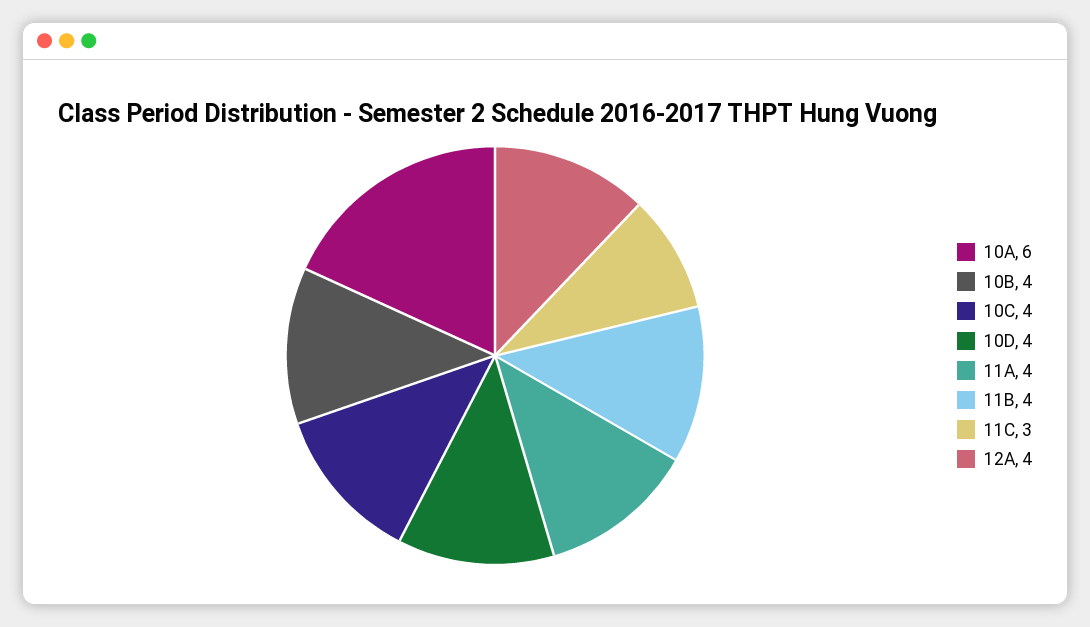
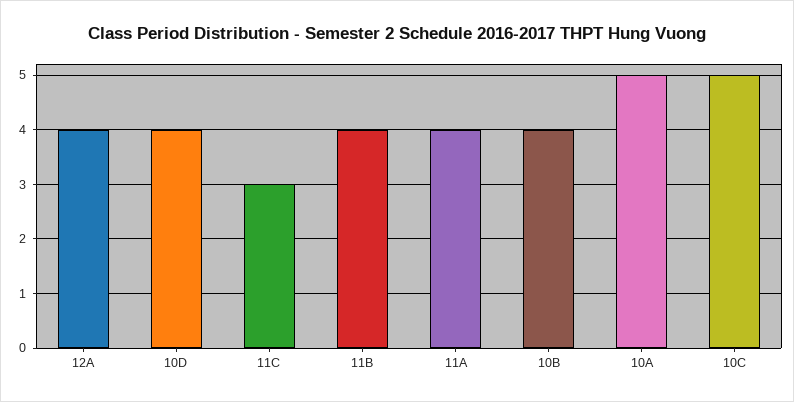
10A: 6 -> 5
10C: 4 -> 5

